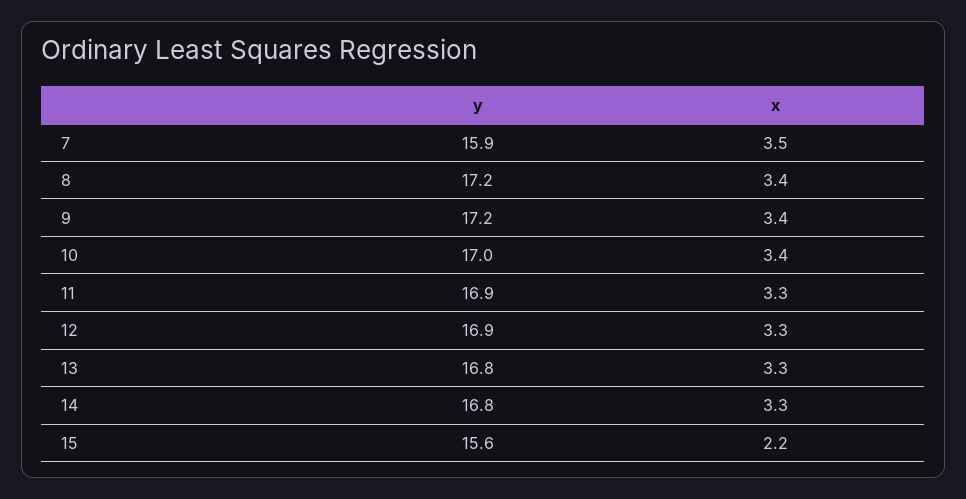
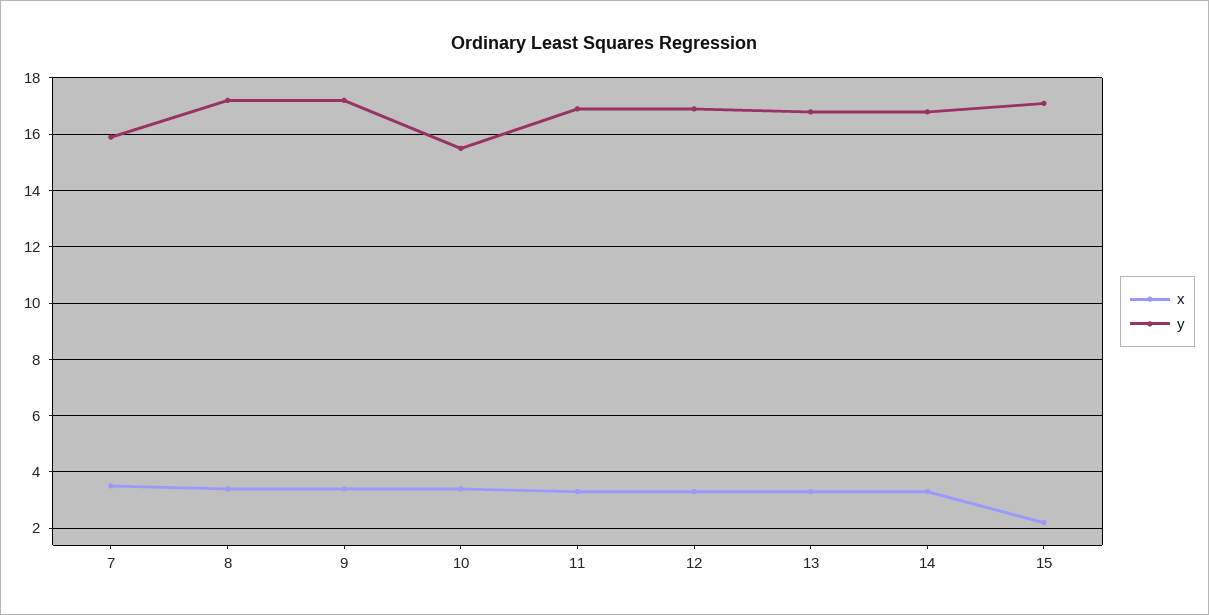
y, 10: 17 -> 15.5
y, 15: 15.6 -> 17

